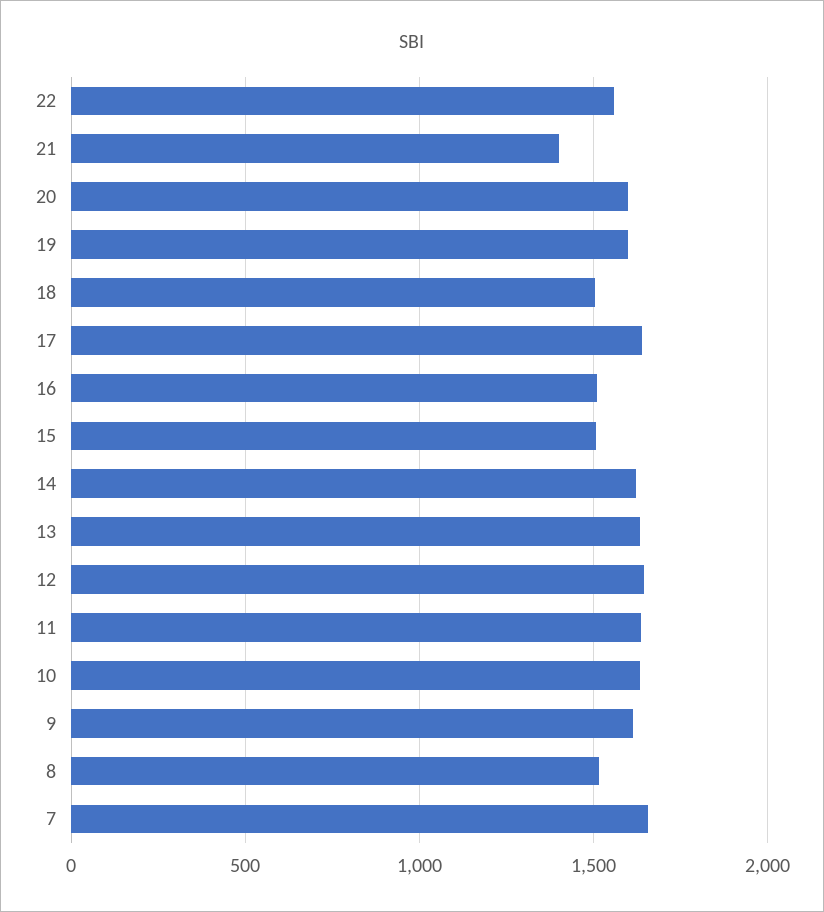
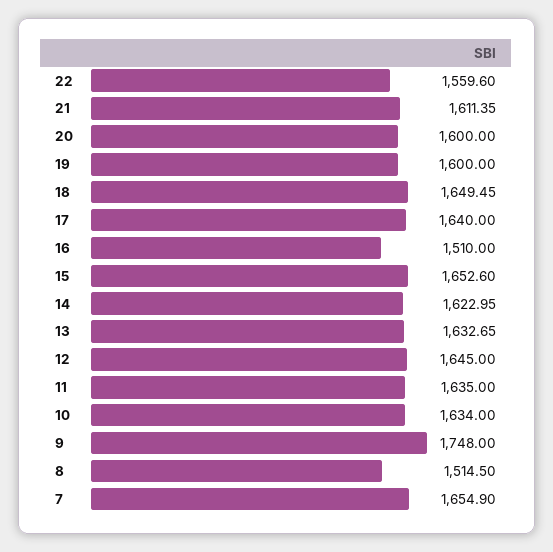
21: 1400 -> 1611.35
18: 1500 -> 1649.45
15: 1500 -> 1652.6
9: 1600 -> 1748

